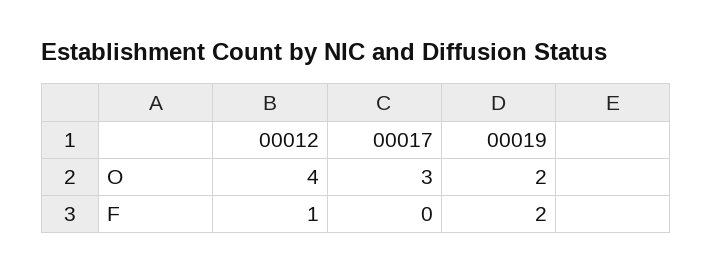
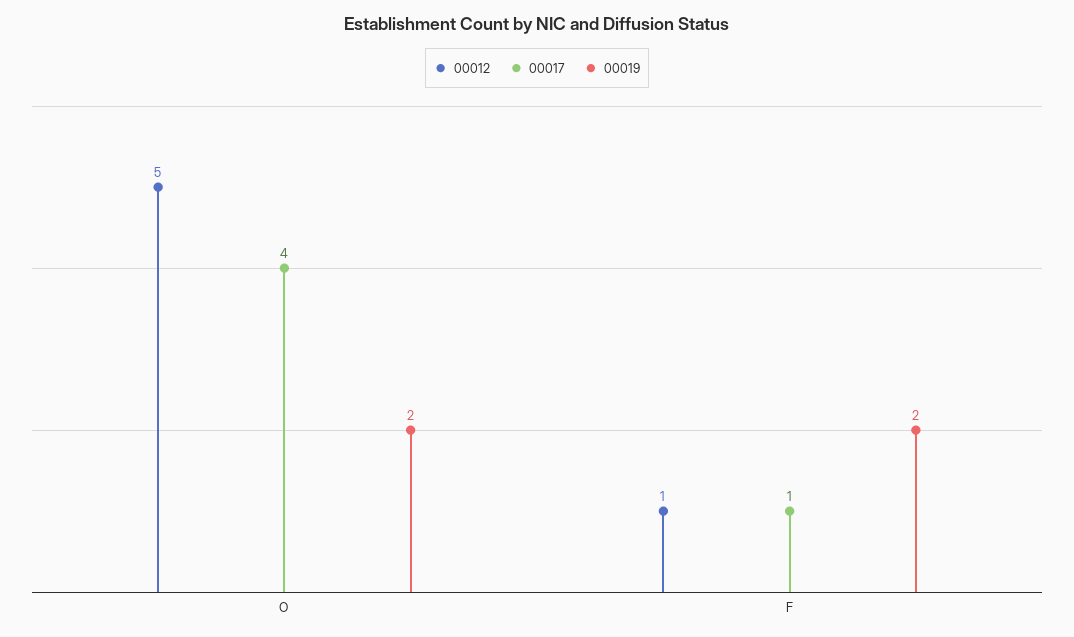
00012, O: 4 -> 5
00017, O: 3 -> 4
00017, F: 0 -> 1

